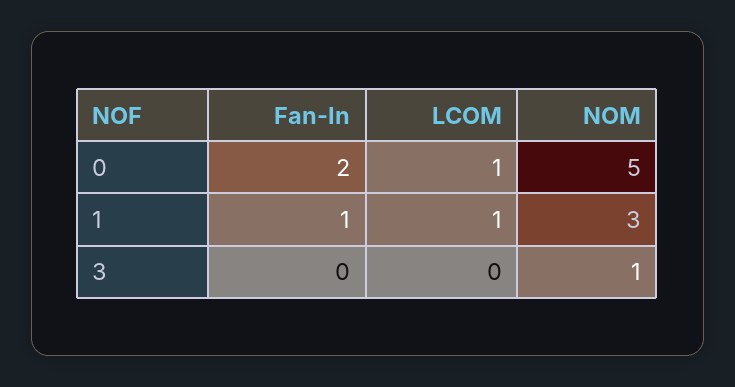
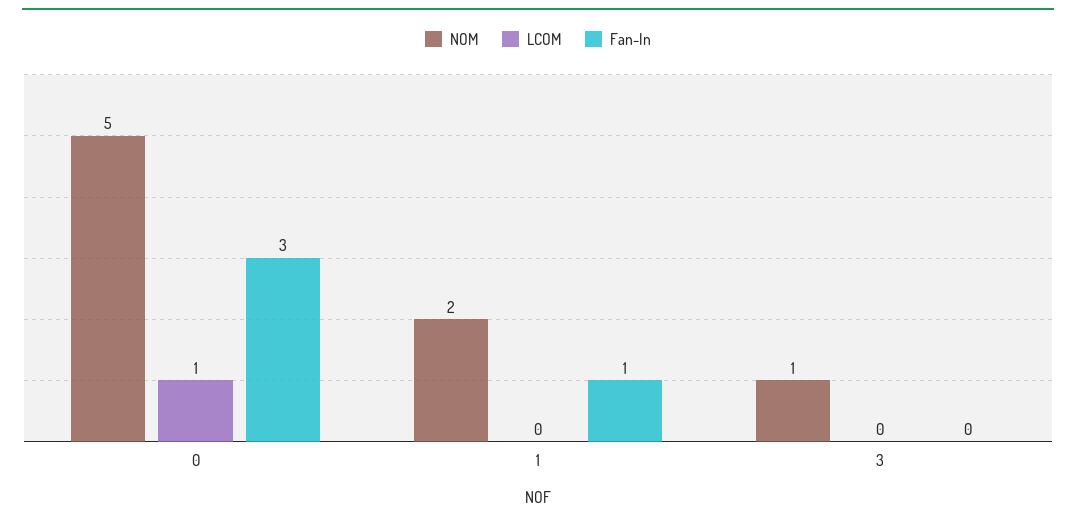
Fan-In, 0: 2 -> 3
LCOM, 1: 1 -> 0
NOM, 1: 3 -> 2

